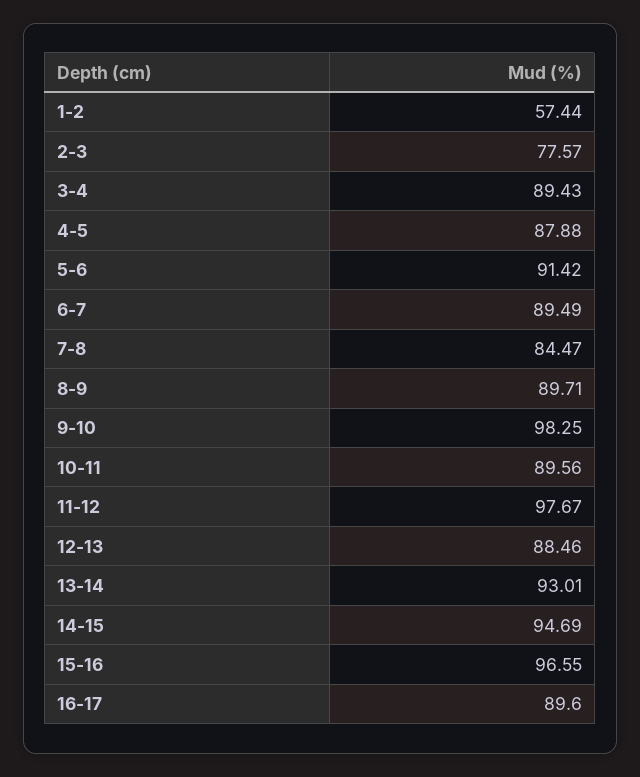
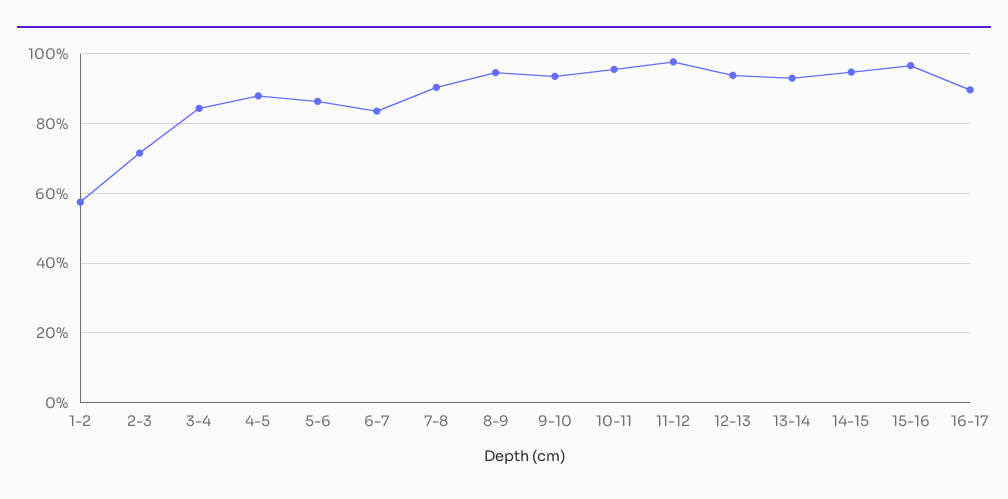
2-3: 77.57 -> 72
3-4: 89.43 -> 84
5-6: 91.42 -> 86
6-7: 89.49 -> 84
7-8: 84.47 -> 90
8-9: 89.71 -> 94
9-10: 98.25 -> 94
10-11: 89.56 -> 96
12-13: 88.46 -> 94

